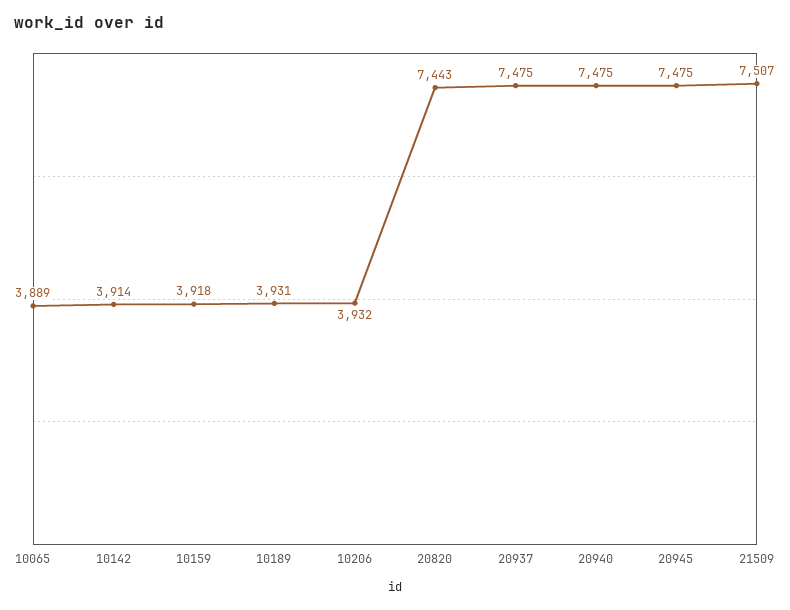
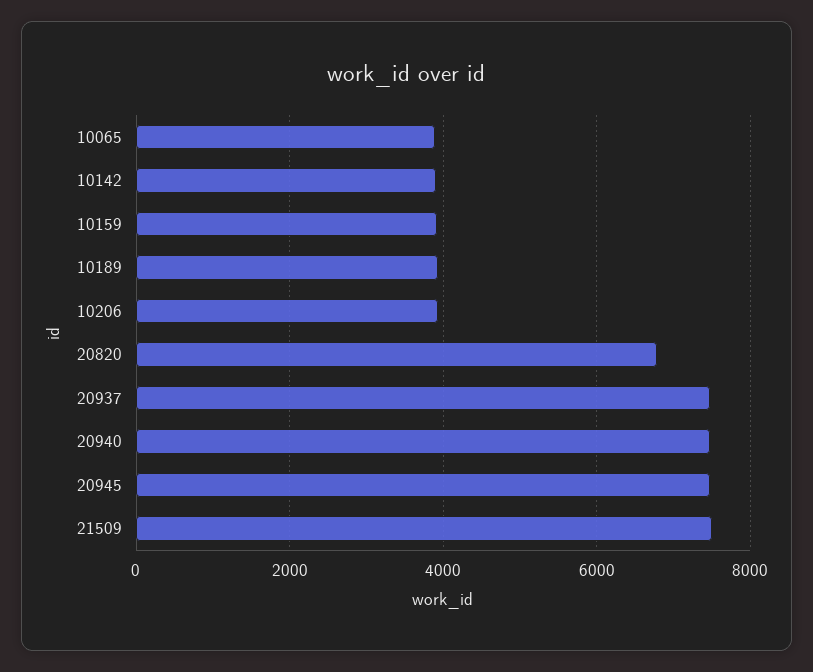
20820: 7443 -> 6800

